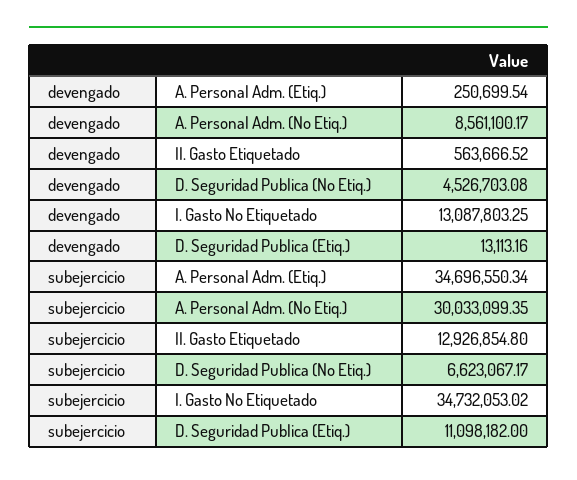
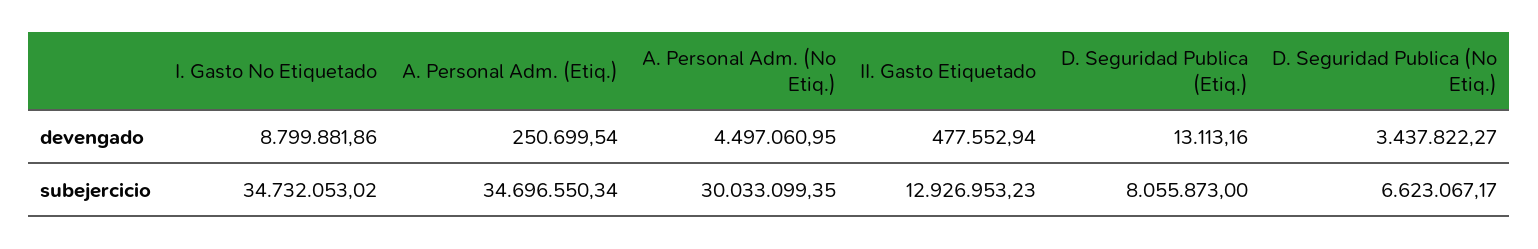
devengado, A. Personal Adm. (No Etiq.): 8561100.17 -> 4497060.95
devengado, II. Gasto Etiquetado: 563666.52 -> 477552.94
devengado, D. Seguridad Publica (No Etiq.): 4526703.08 -> 3437822.27
devengado, I. Gasto No Etiquetado: 13087803.25 -> 8799881.86
subejercicio, II. Gasto Etiquetado: 12926854.8 -> 12926953.23
subejercicio, D. Seguridad Publica (Etiq.): 11098182 -> 8055873

